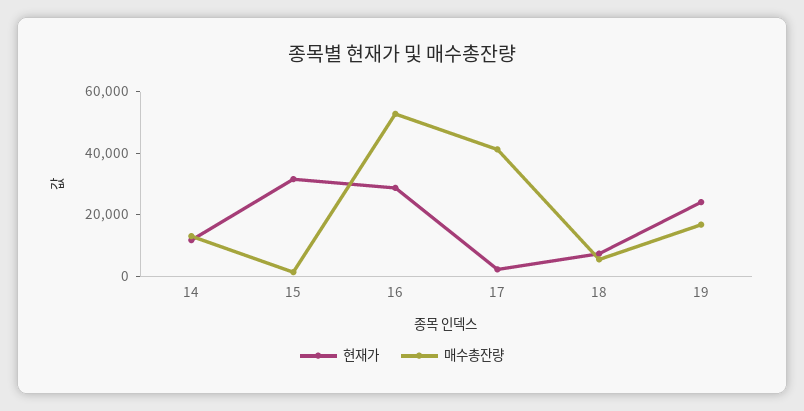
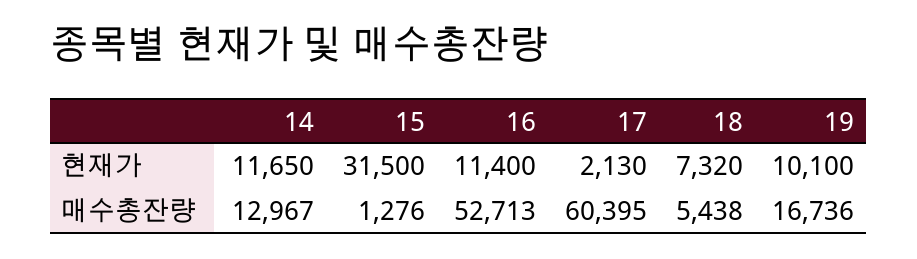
현재가, 16: 30000 -> 11400
매수총잔량, 17: 40000 -> 60395
현재가, 19: 25000 -> 10100

